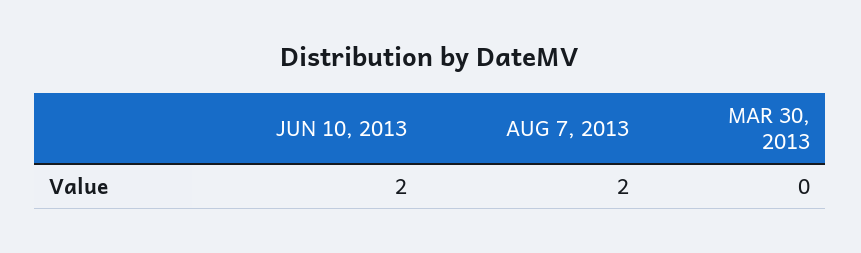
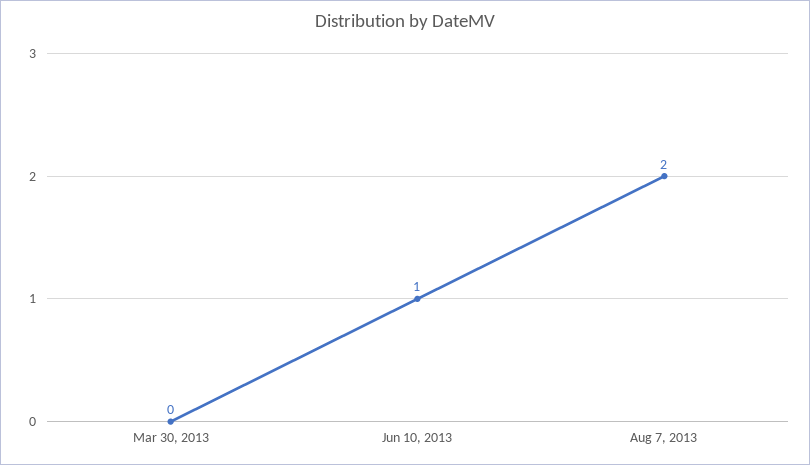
JUN 10, 2013: 2 -> 1

